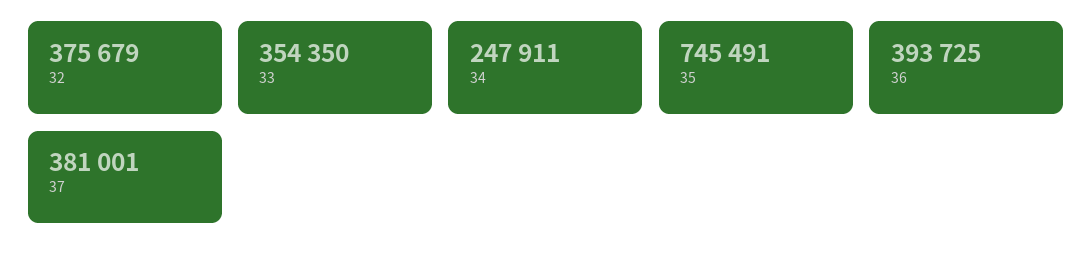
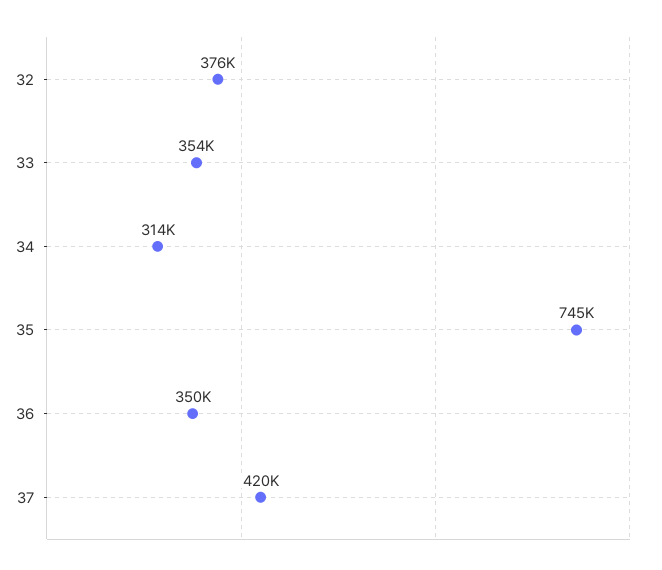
34: 247911 -> 314000
36: 393725 -> 350000
37: 381001 -> 420000

